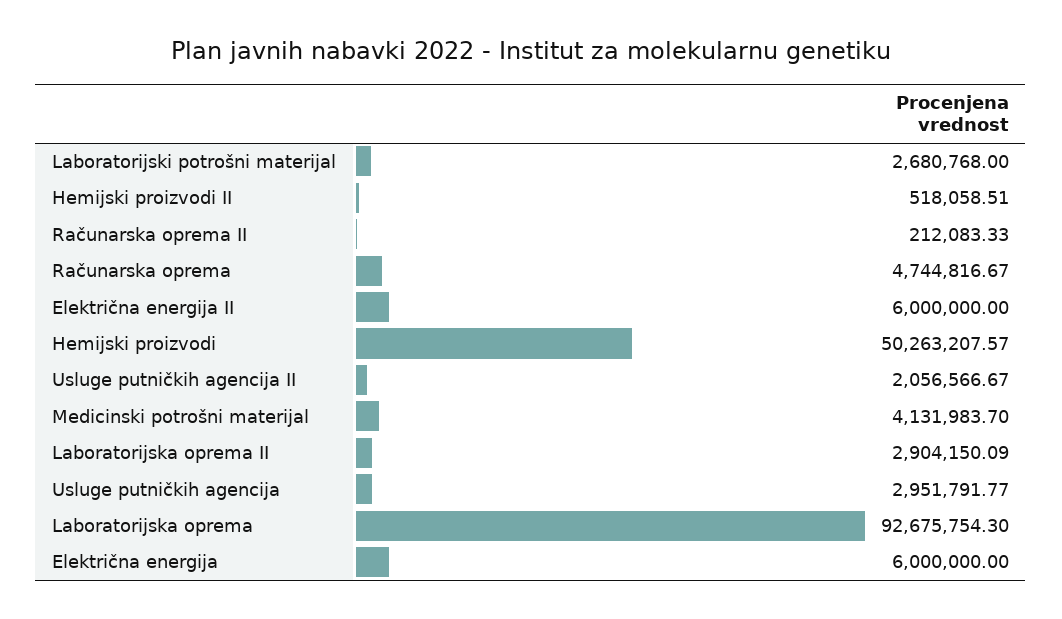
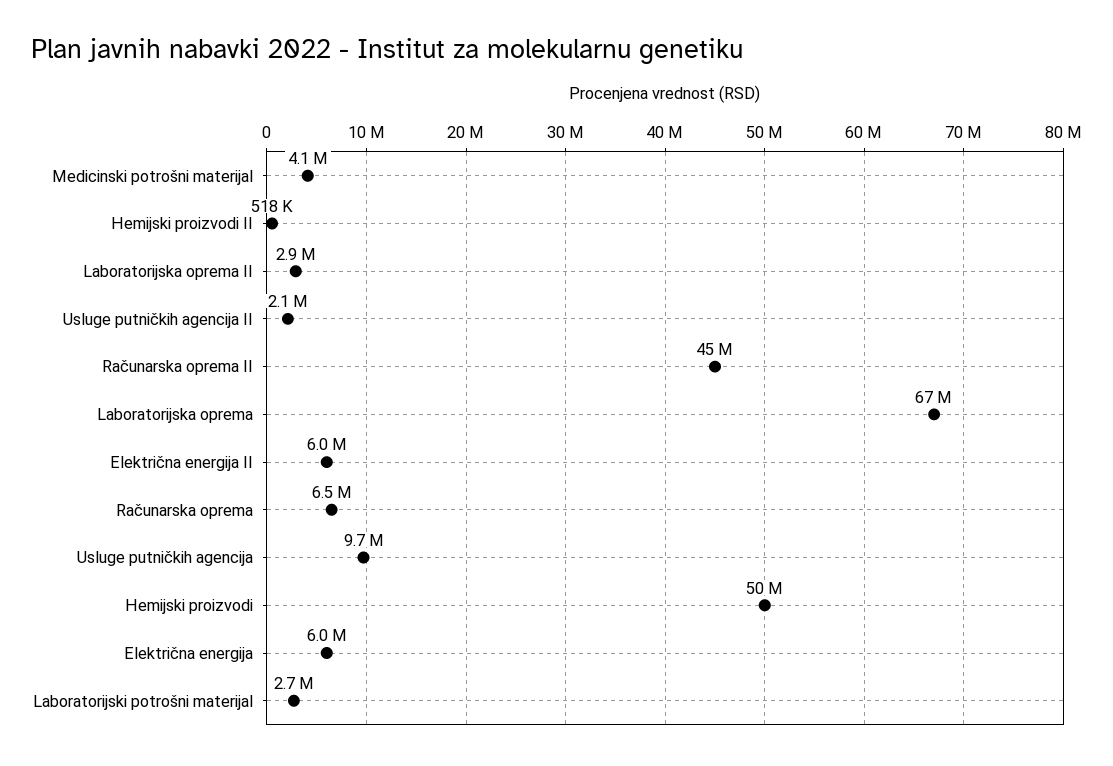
Računarska oprema II: 212083.33 -> 45000000
Računarska oprema: 4744816.67 -> 6500000
Usluge putničkih agencija: 2951791.77 -> 9700000
Laboratorijska oprema: 92675754.3 -> 67000000

